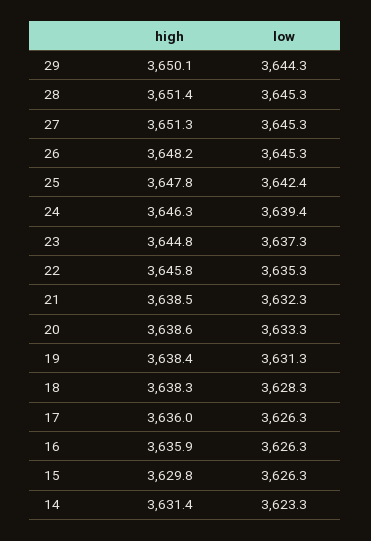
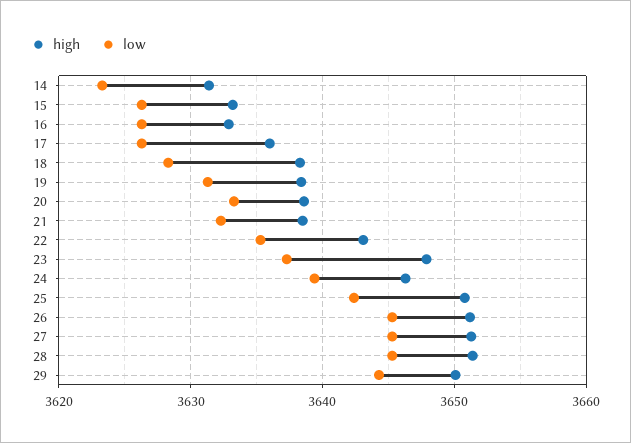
high, 26: 3648.2 -> 3651
high, 25: 3647.8 -> 3651
high, 23: 3644.8 -> 3648
high, 22: 3645.8 -> 3643
high, 16: 3635.9 -> 3633
high, 15: 3629.8 -> 3633

